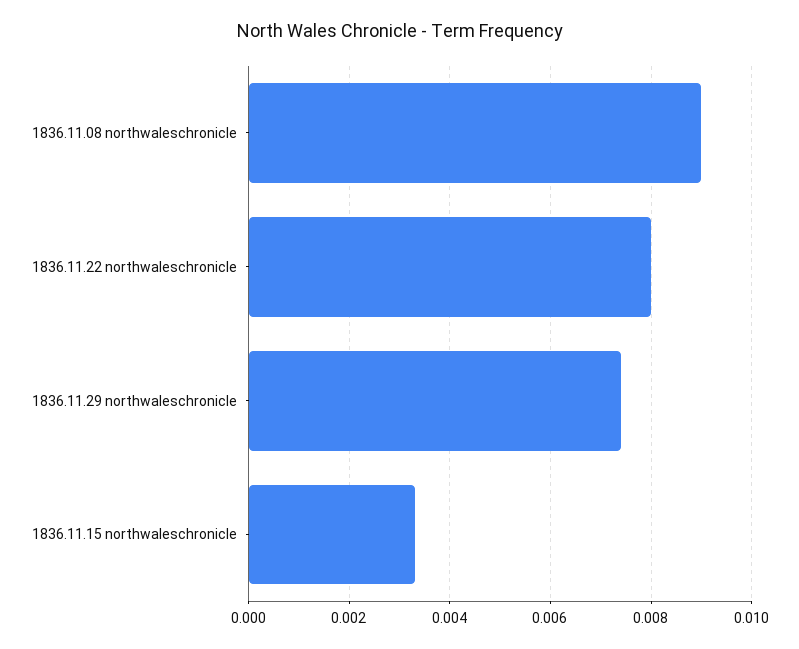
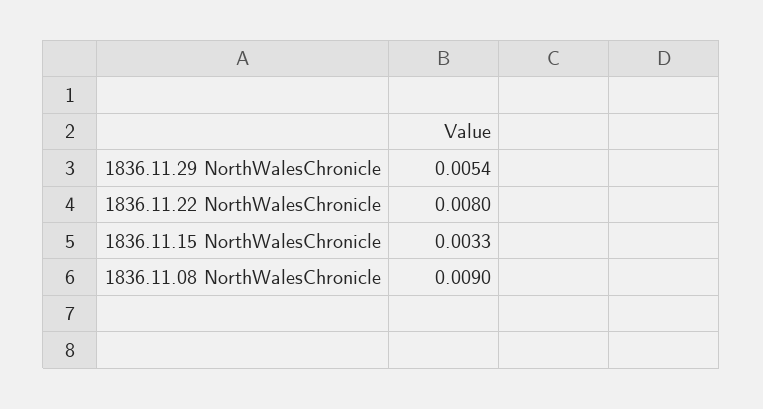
1836.11.29 northwaleschronicle: 0.0075 -> 0.0054

